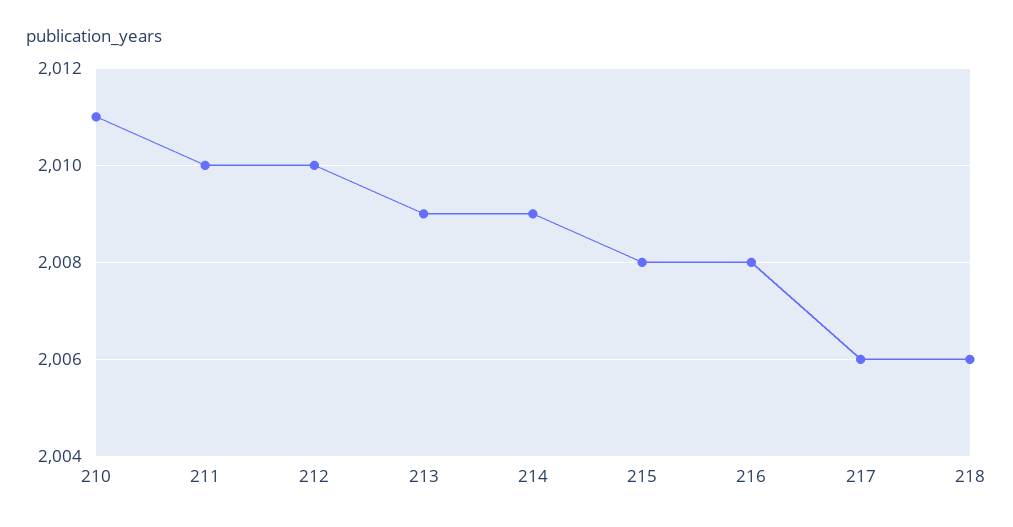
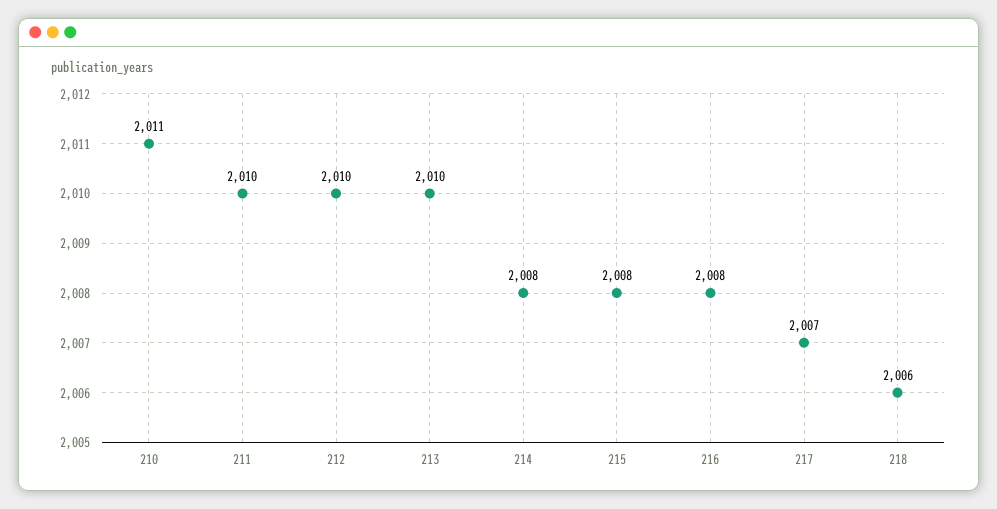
213: 2009 -> 2010
214: 2009 -> 2008
217: 2006 -> 2007

